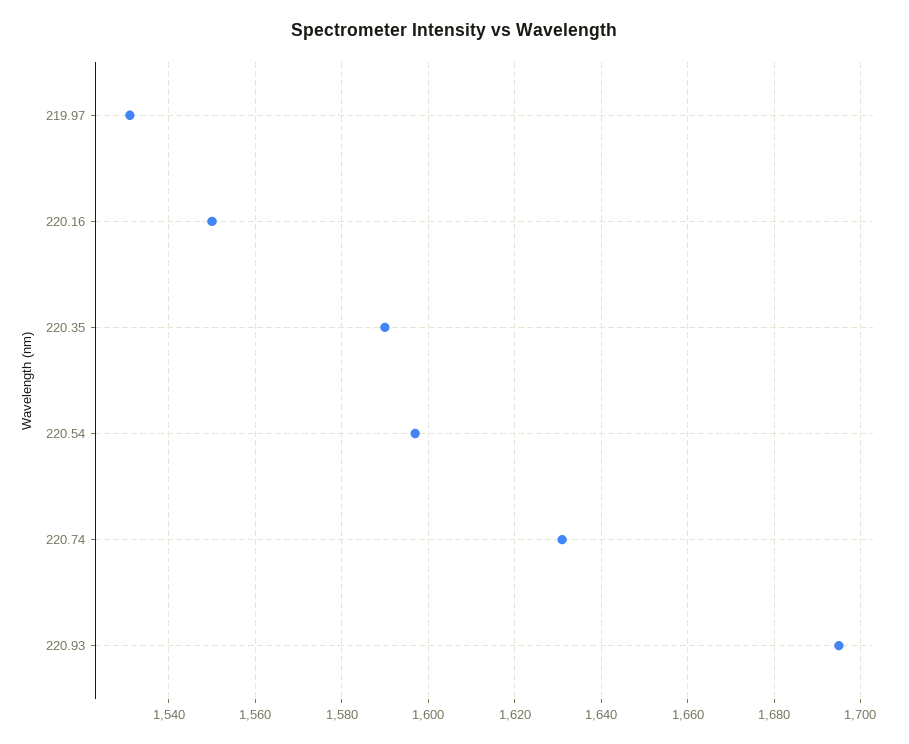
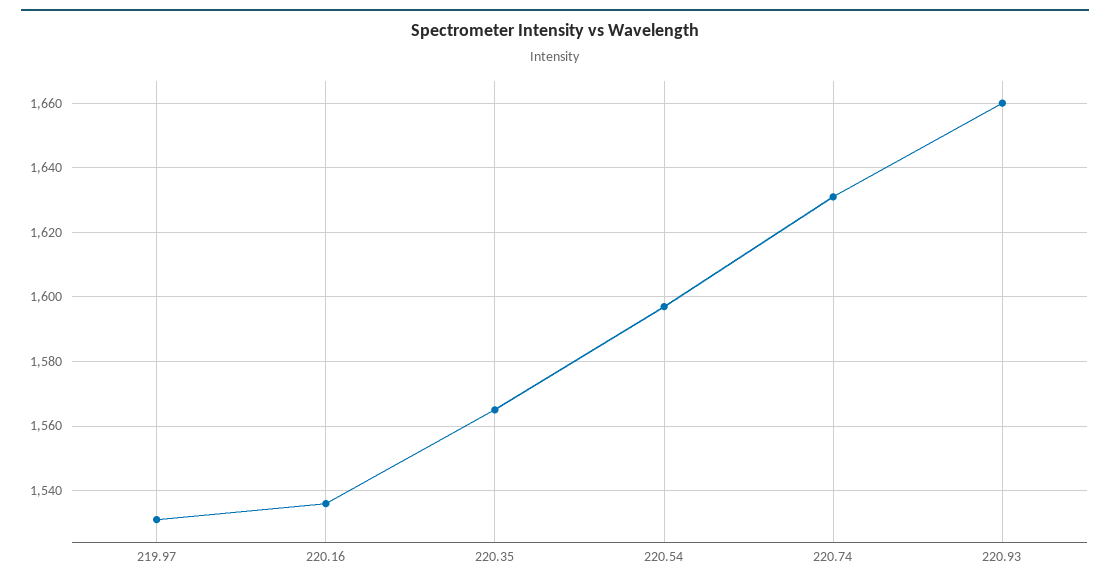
220.16: 1550 -> 1535
220.35: 1590 -> 1565
220.93: 1695 -> 1660

